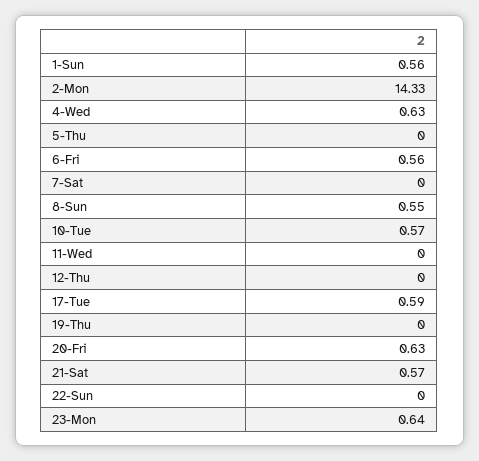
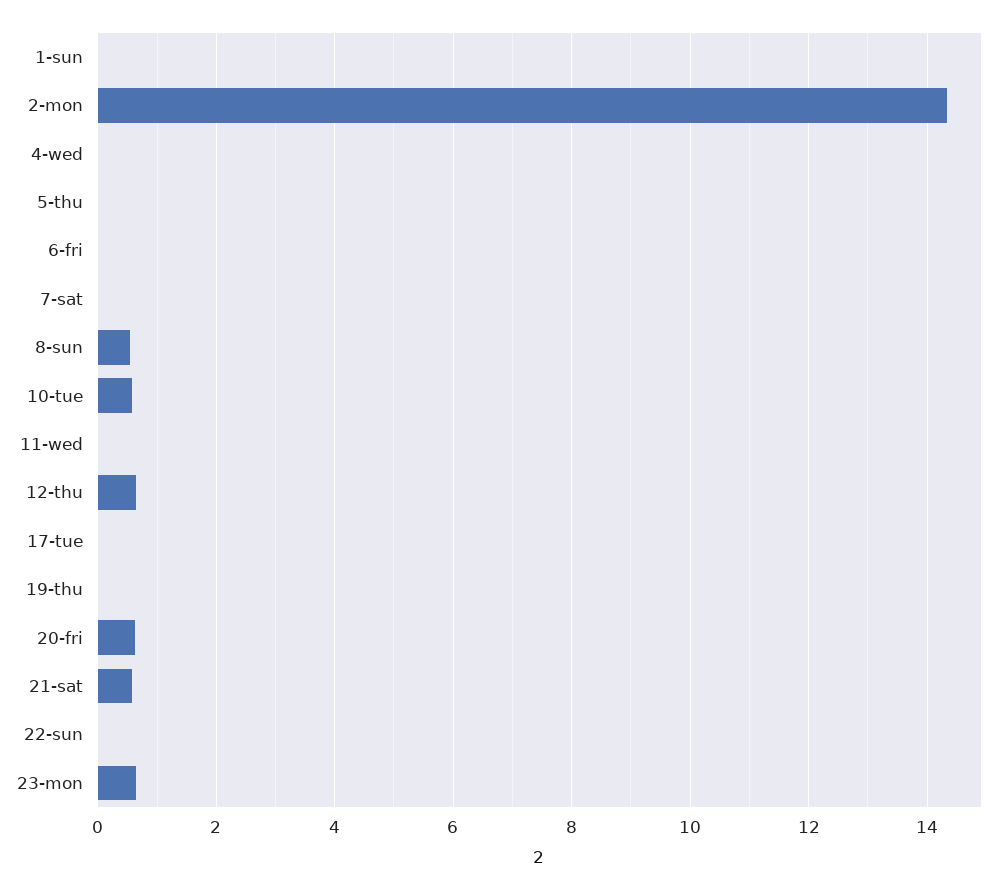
1-Sun: 0.56 -> 0
4-Wed: 0.63 -> 0
6-Fri: 0.56 -> 0
12-Thu: 0 -> 0.6
17-Tue: 0.59 -> 0

